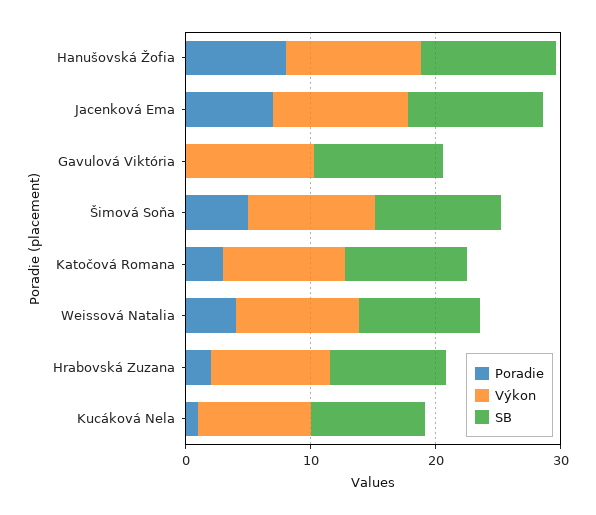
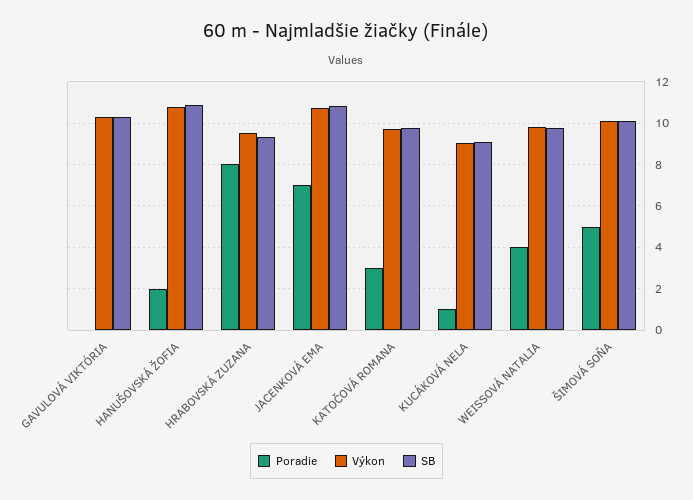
Poradie, Hanušovská Žofia: 8 -> 2
Poradie, Hrabovská Zuzana: 2 -> 8

